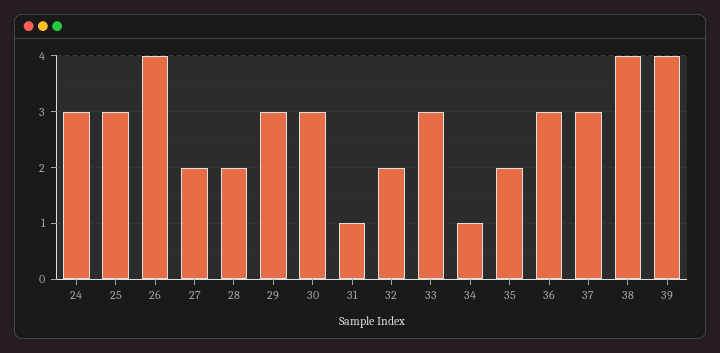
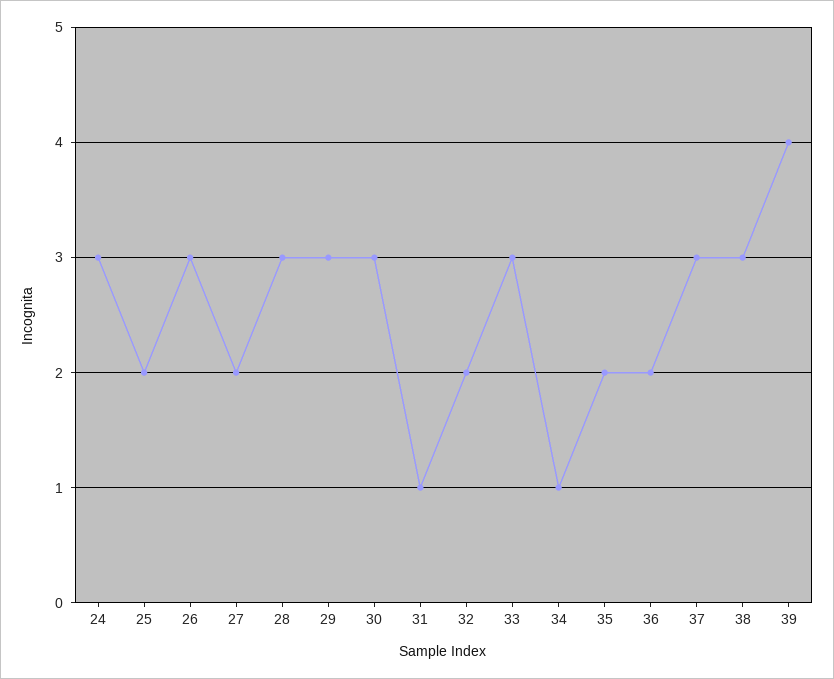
25: 3 -> 2
26: 4 -> 3
28: 2 -> 3
36: 3 -> 2
38: 4 -> 3

